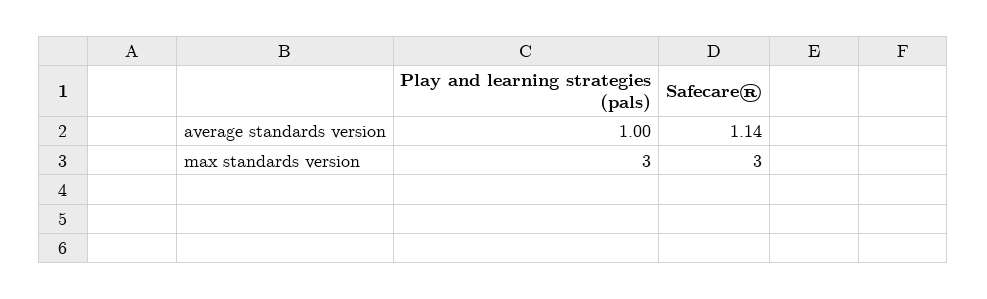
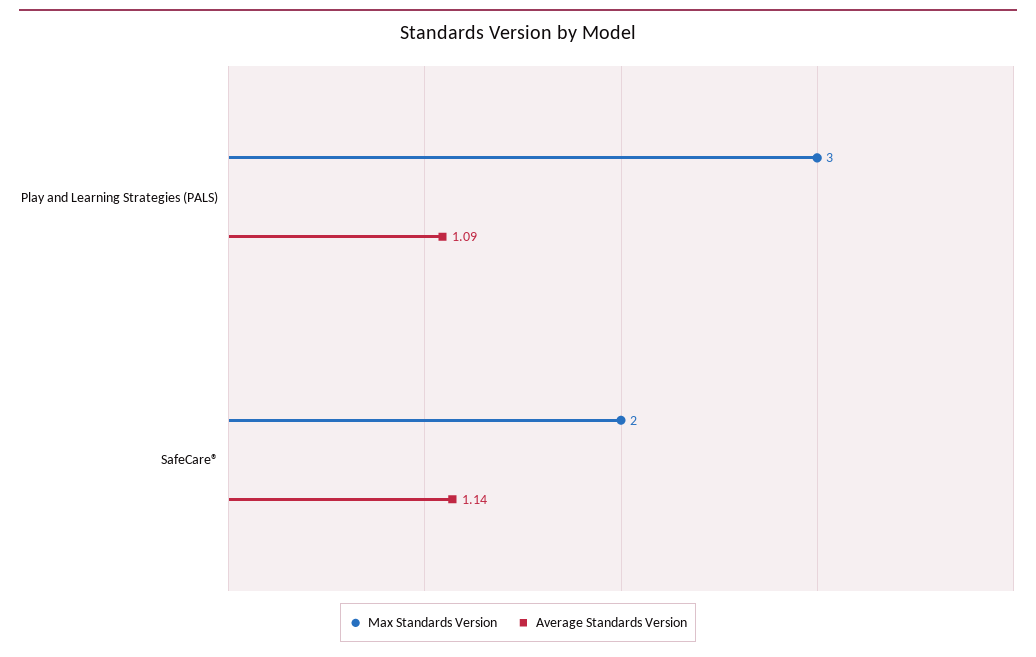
average standards version, Play and learning strategies (pals): 1 -> 1.09
max standards version, Safecare®: 3 -> 2

